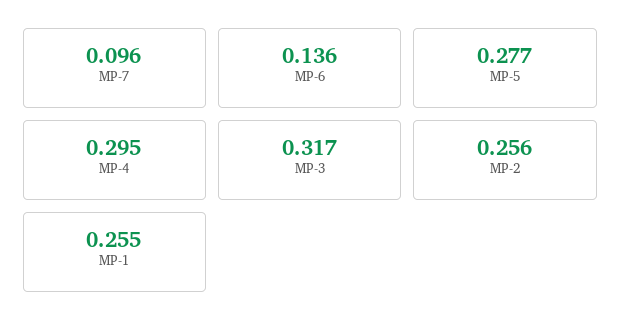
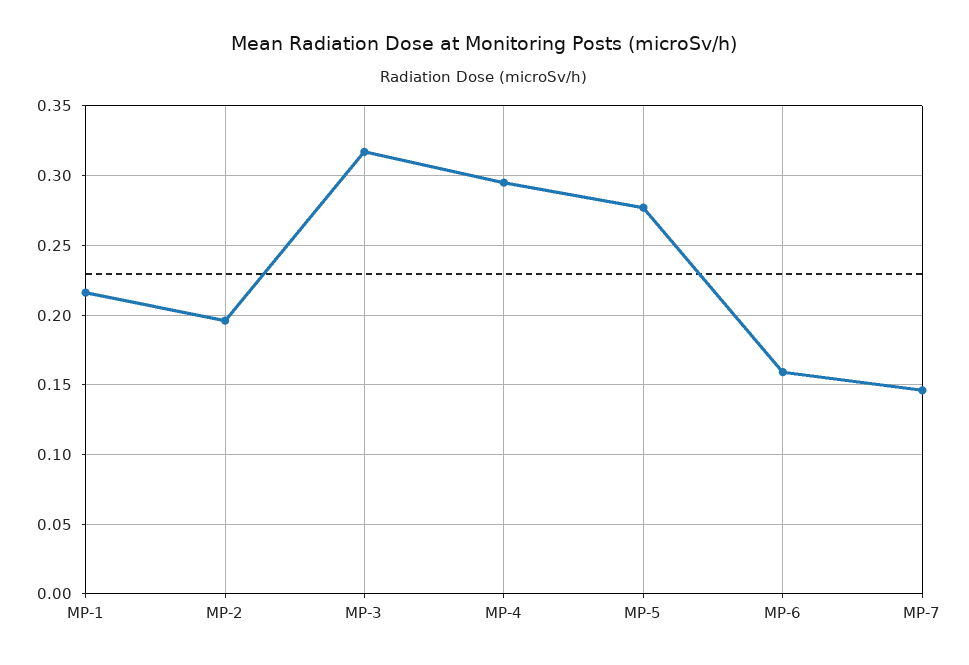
MP-7: 0.096 -> 0.145
MP-6: 0.136 -> 0.16
MP-2: 0.256 -> 0.195
MP-1: 0.255 -> 0.215

